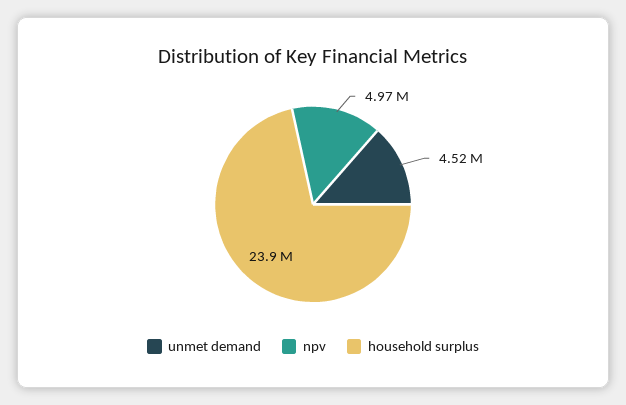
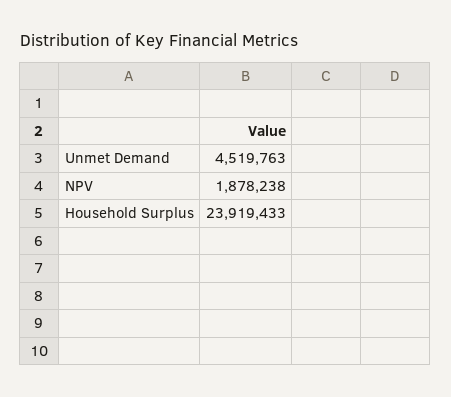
npv: 4970000 -> 1878238

